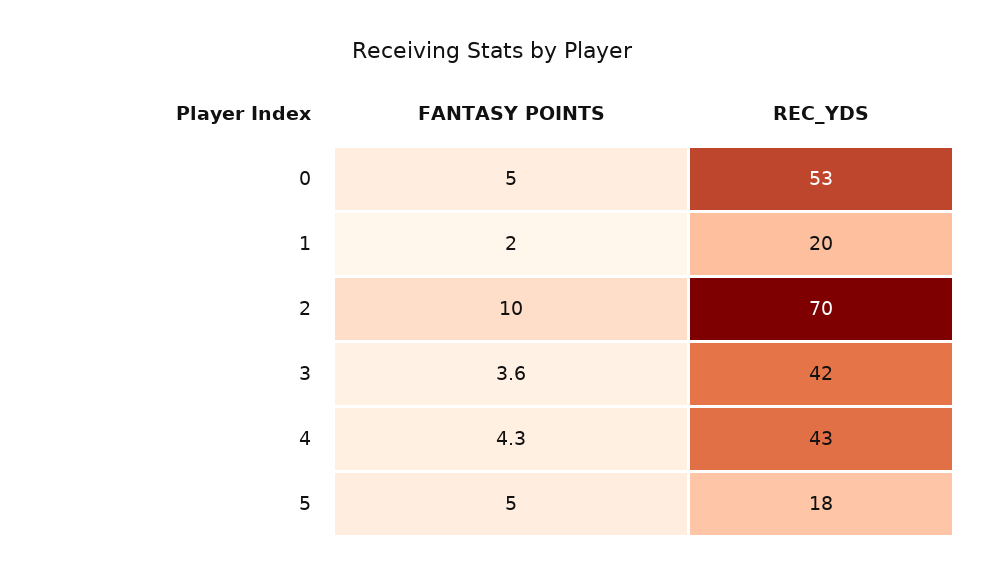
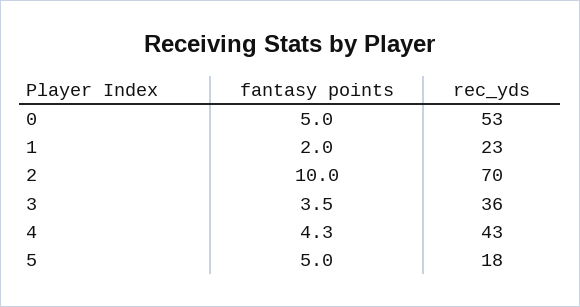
REC_YDS, 1: 20 -> 23
FANTASY POINTS, 3: 3.6 -> 3.5
REC_YDS, 3: 42 -> 36

